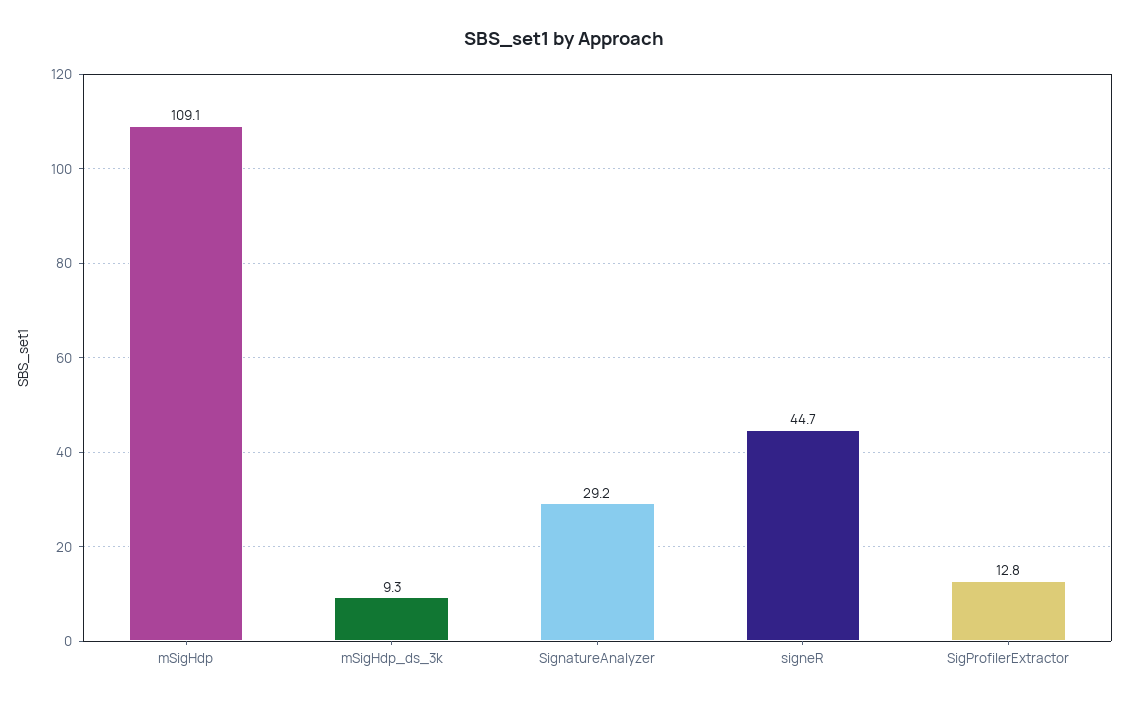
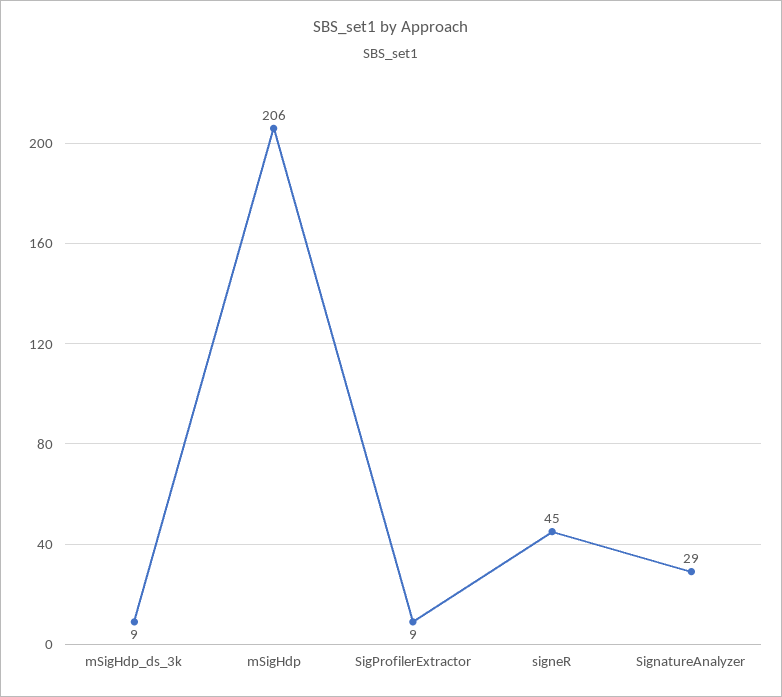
mSigHdp: 109.1 -> 206
SigProfilerExtractor: 12.8 -> 9

